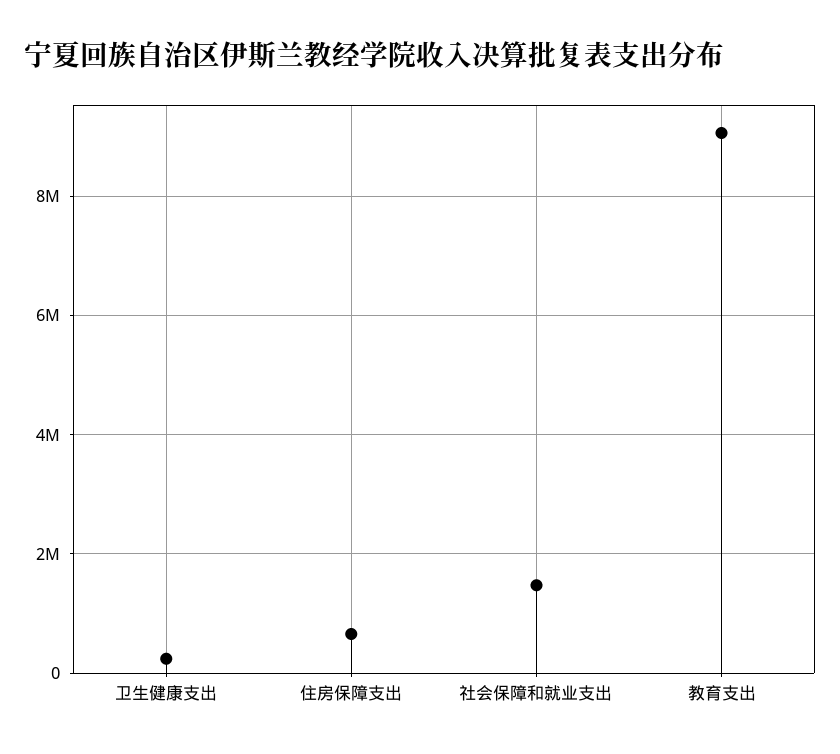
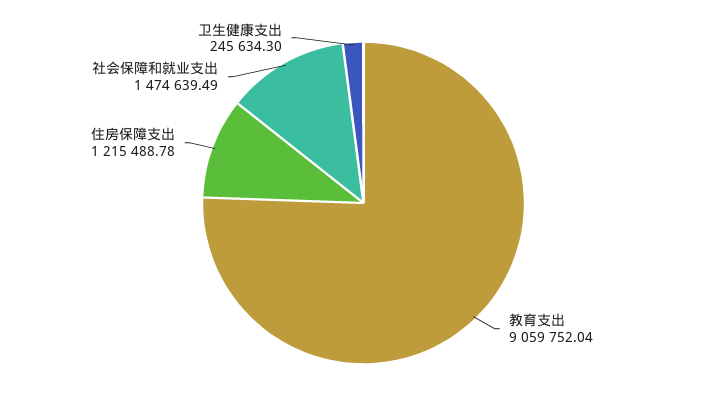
住房保障支出: 600000 -> 1215488.78

